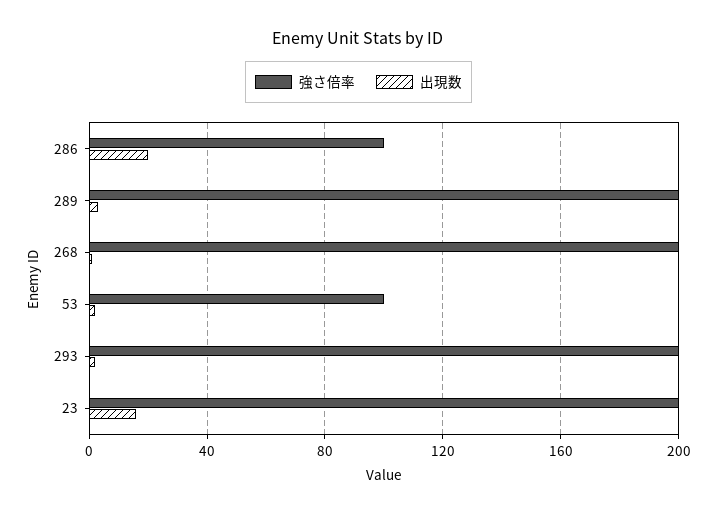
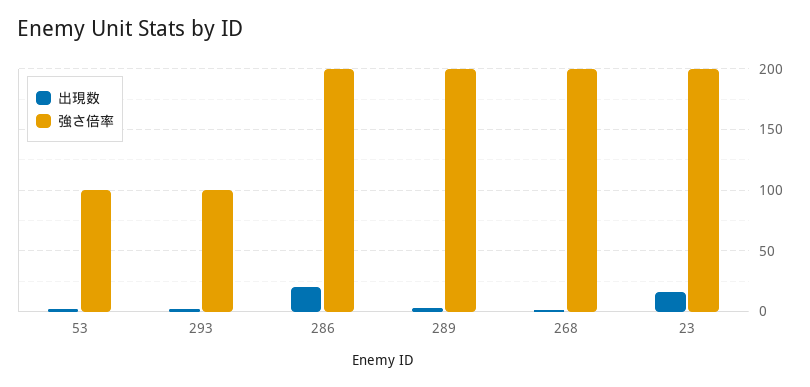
強さ倍率, 286: 100 -> 200
強さ倍率, 293: 200 -> 100

